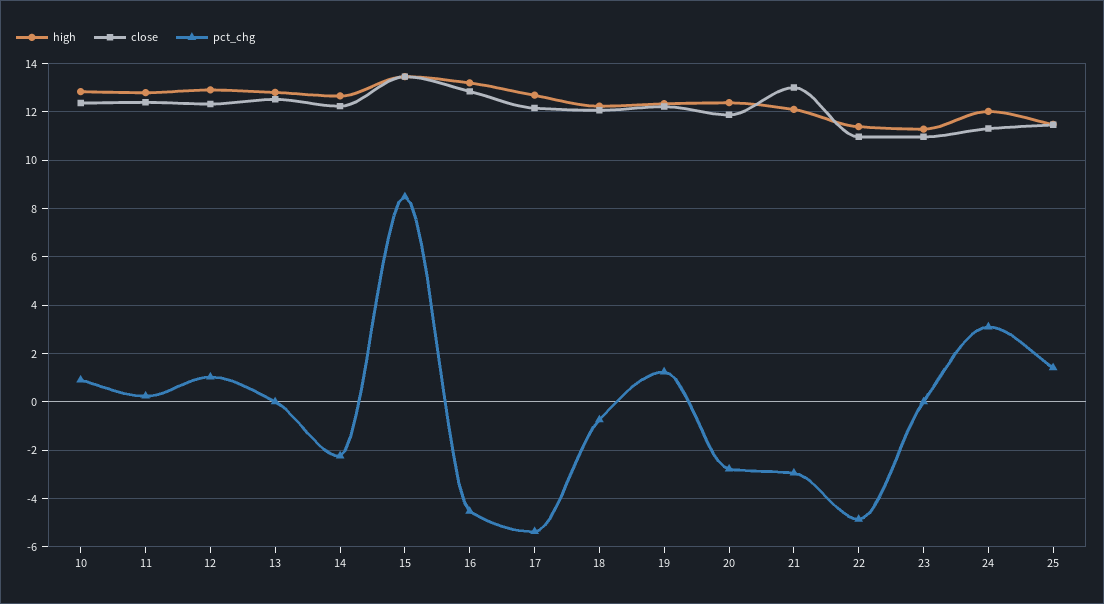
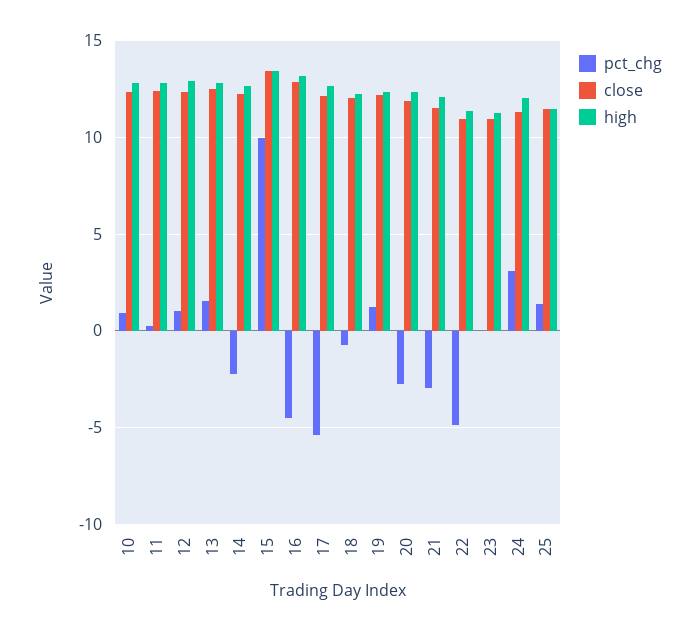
pct_chg, 13: 0 -> 1.5
pct_chg, 15: 8.5 -> 10
close, 21: 13 -> 11.5

